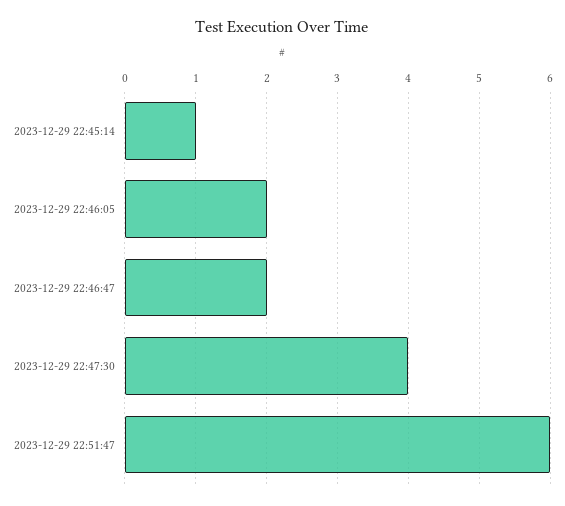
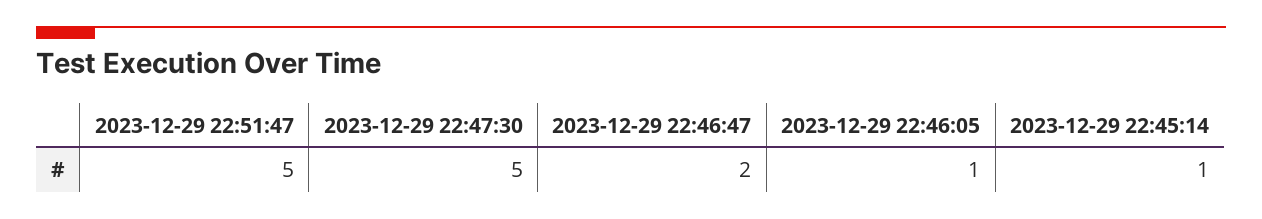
2023-12-29 22:46:05: 2 -> 1
2023-12-29 22:47:30: 4 -> 5
2023-12-29 22:51:47: 6 -> 5

